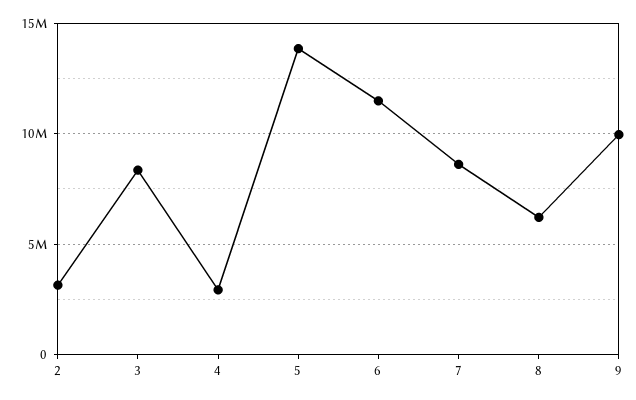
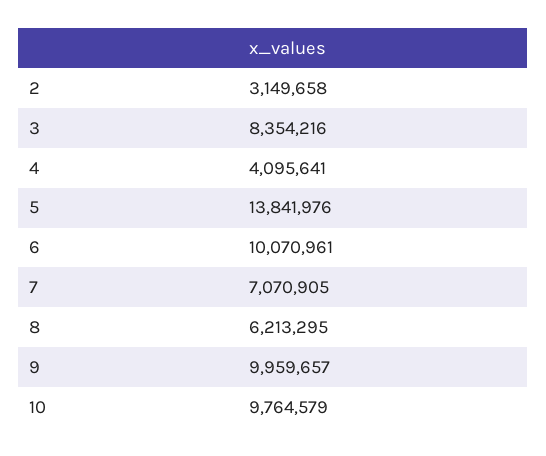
4: 3000000 -> 4095641
6: 11500000 -> 10070961
7: 8500000 -> 7070905
10: none -> 9764579

